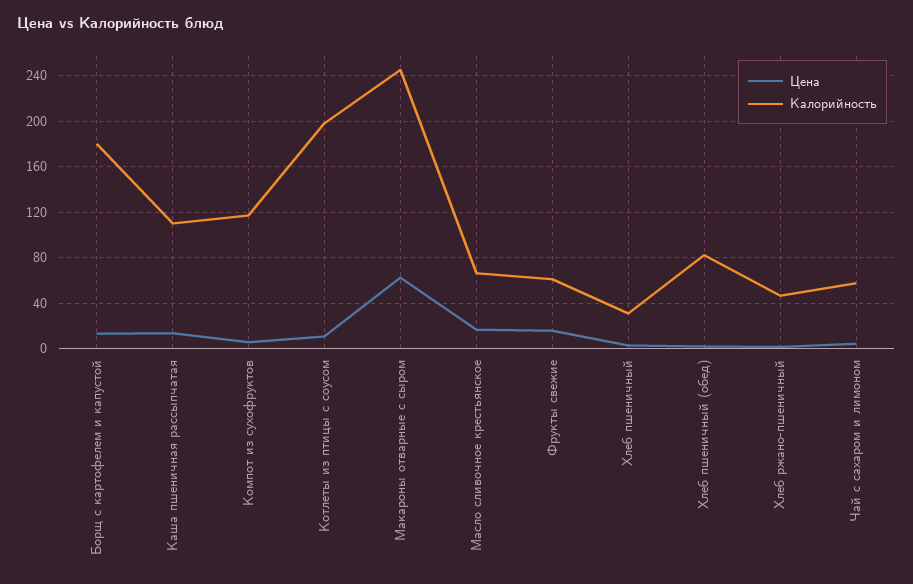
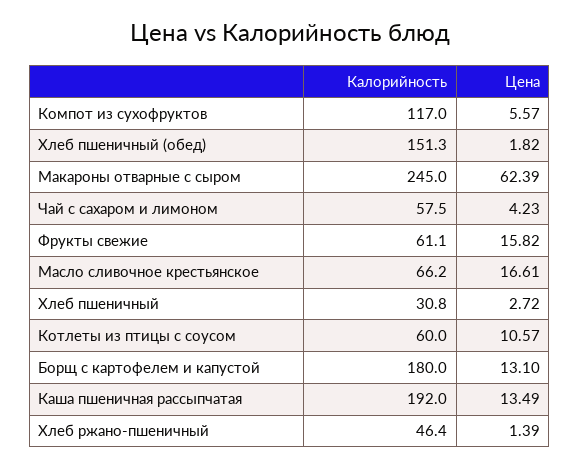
Калорийность, Каша пшеничная рассыпчатая: 110 -> 192
Калорийность, Котлеты из птицы с соусом: 200 -> 60
Калорийность, Хлеб пшеничный (обед): 80 -> 151.3

